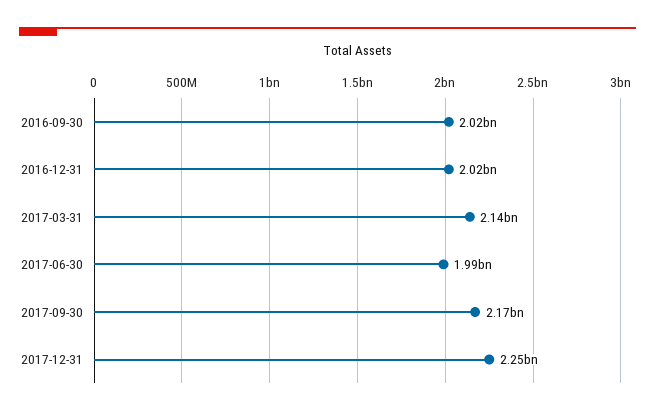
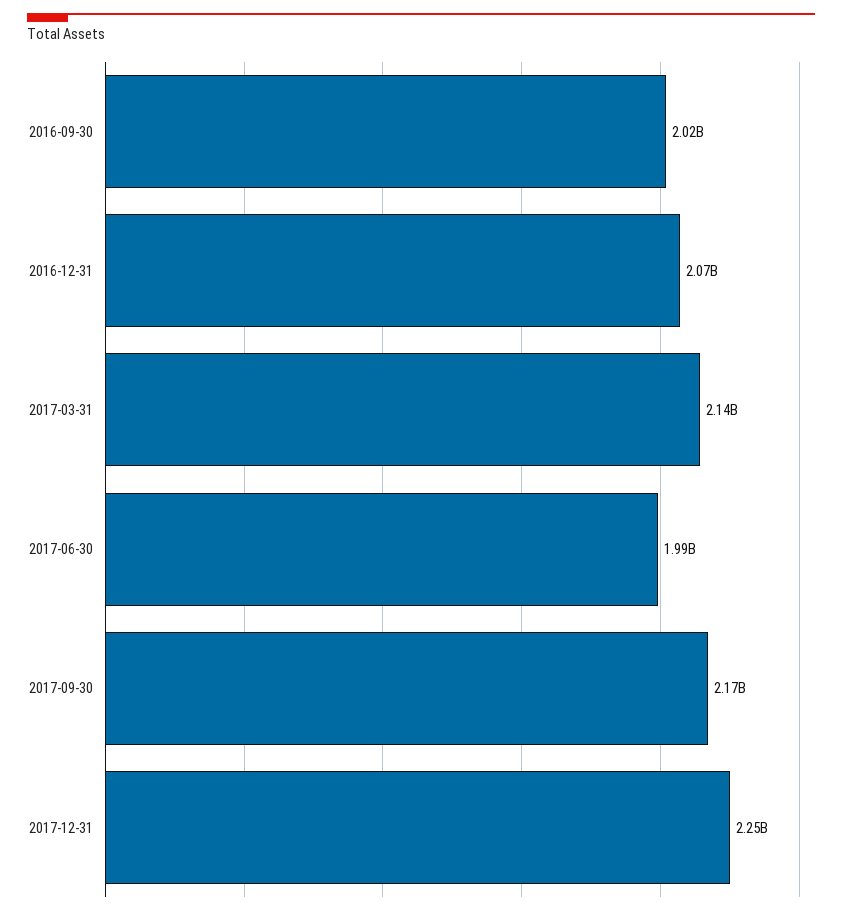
2016-12-31: 2020000000 -> 2070000000

